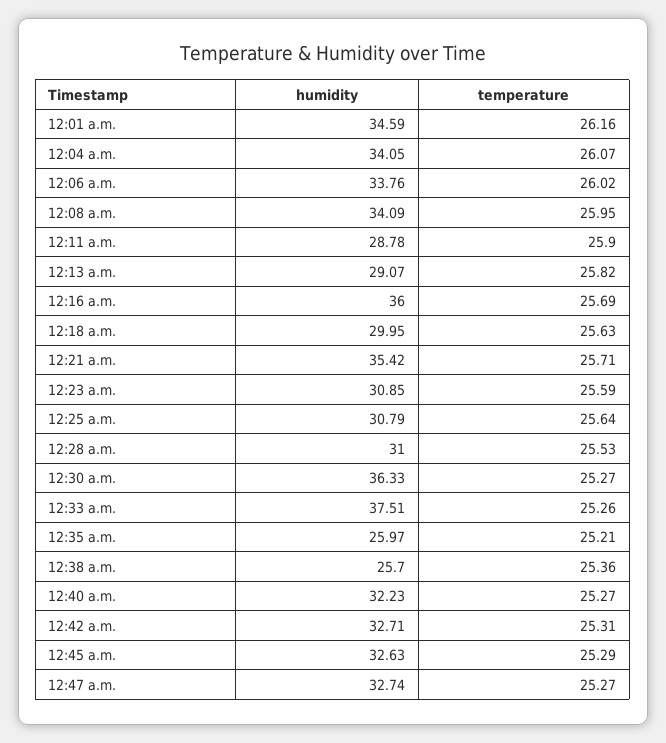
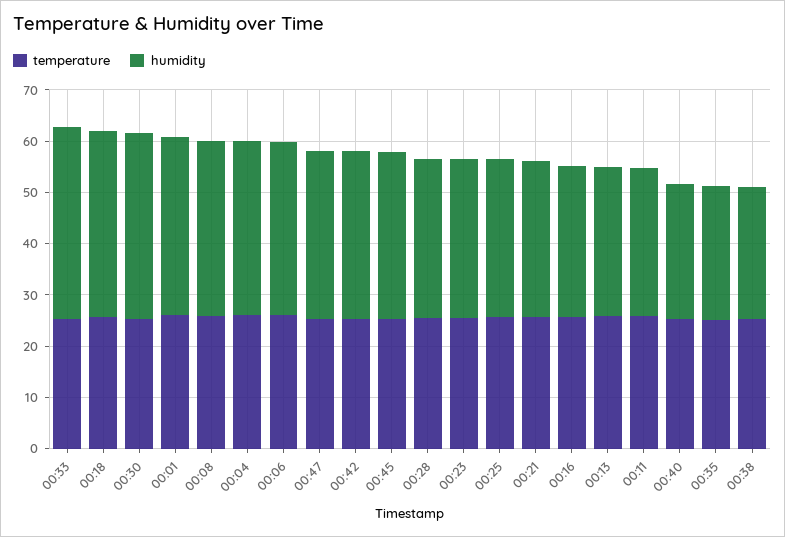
humidity, 12:16 a.m.: 36 -> 30
humidity, 12:18 a.m.: 29.95 -> 36
humidity, 12:21 a.m.: 35.42 -> 30
humidity, 12:40 a.m.: 32.23 -> 26

